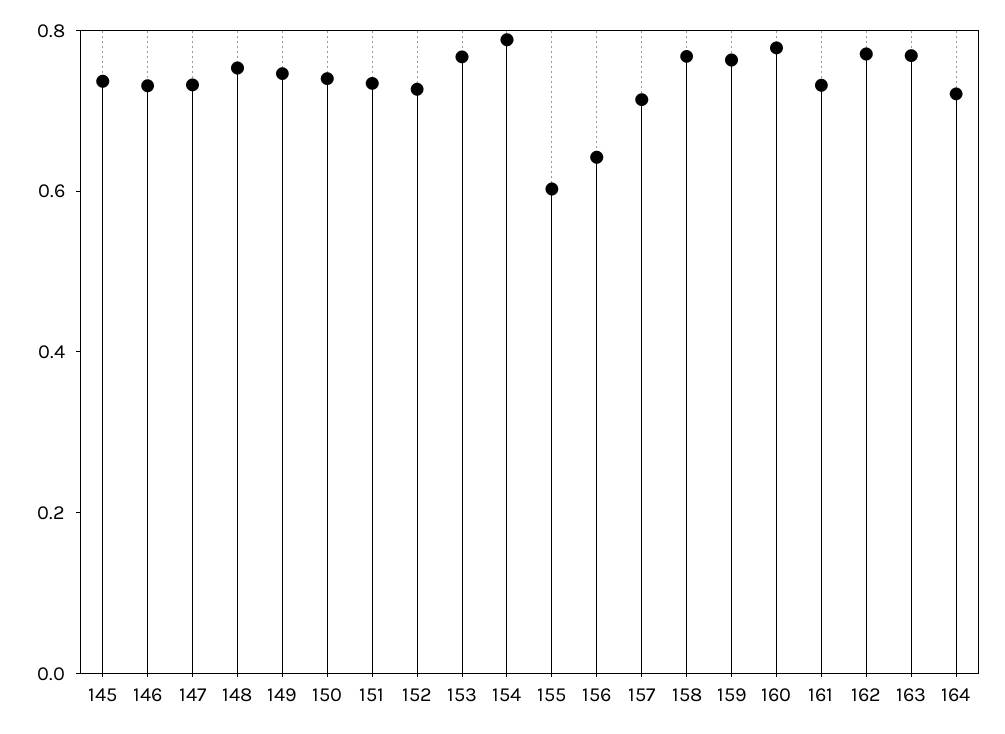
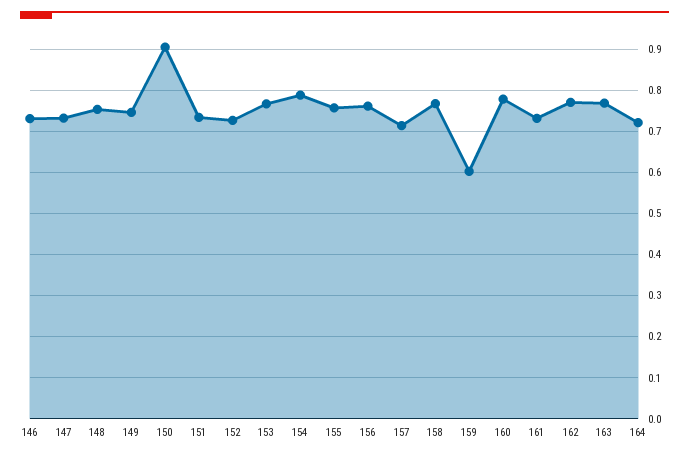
145: 0.75 -> none
150: 0.75 -> 0.9
155: 0.6 -> 0.76
156: 0.65 -> 0.76
159: 0.75 -> 0.6

